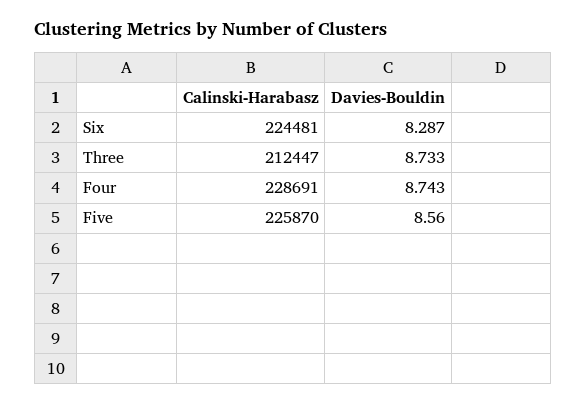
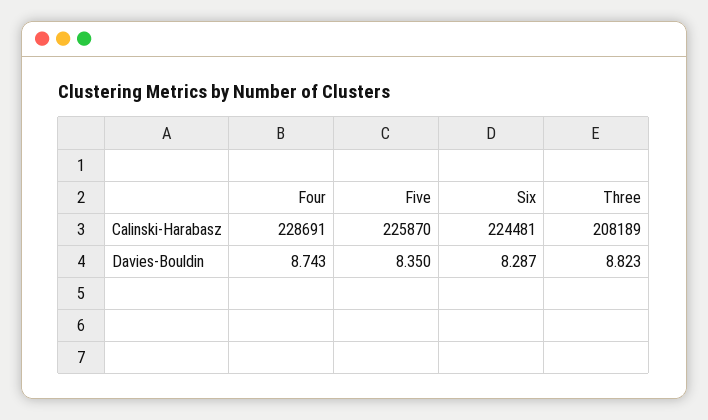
Calinski-Harabasz, Three: 212447 -> 208189
Davies-Bouldin, Three: 8.733 -> 8.823
Davies-Bouldin, Five: 8.56 -> 8.35

